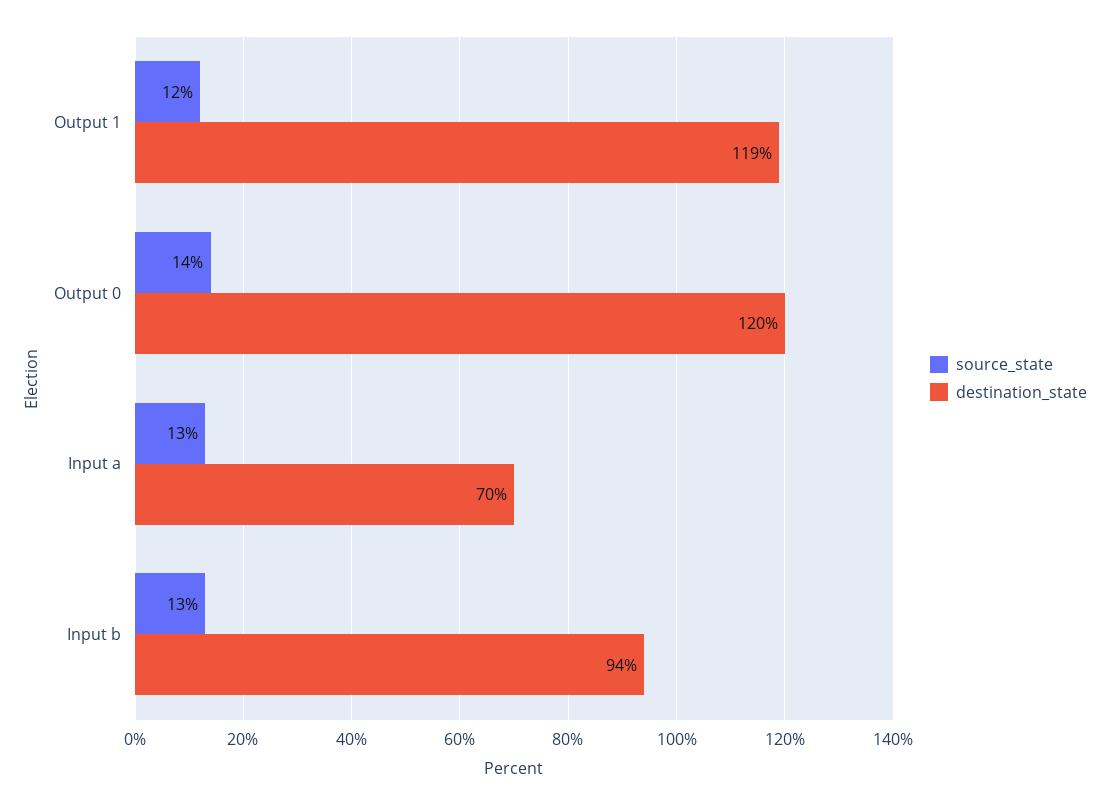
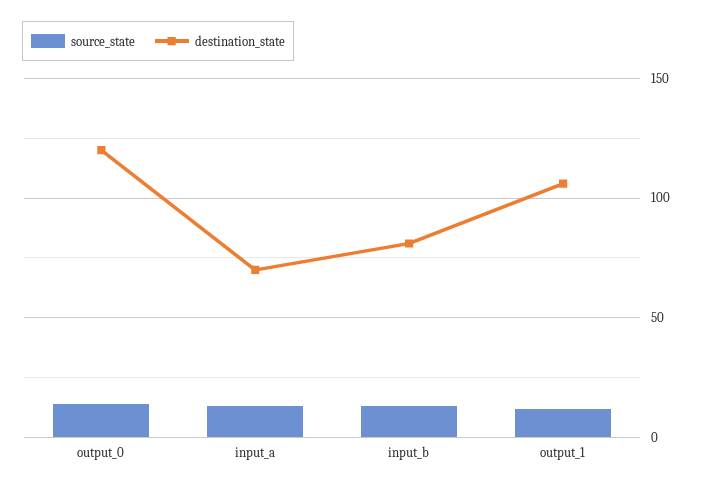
destination_state, Output 1: 119 -> 105
destination_state, Input b: 94 -> 80

